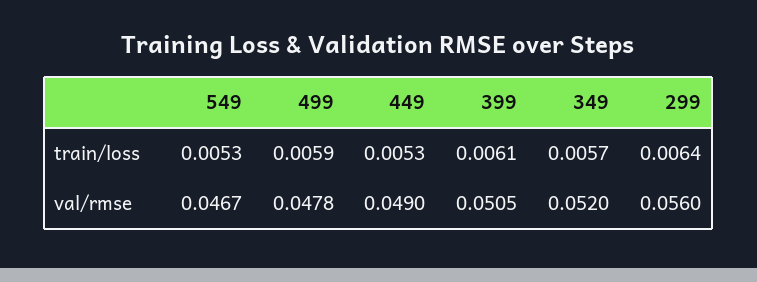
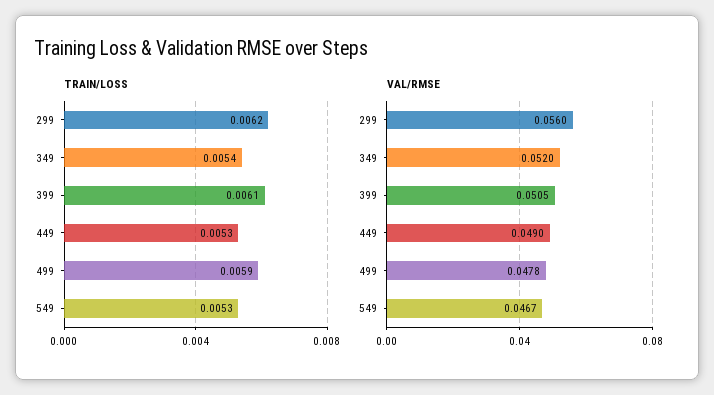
train/loss, 349: 0.0057 -> 0.0054
train/loss, 299: 0.0064 -> 0.0062

